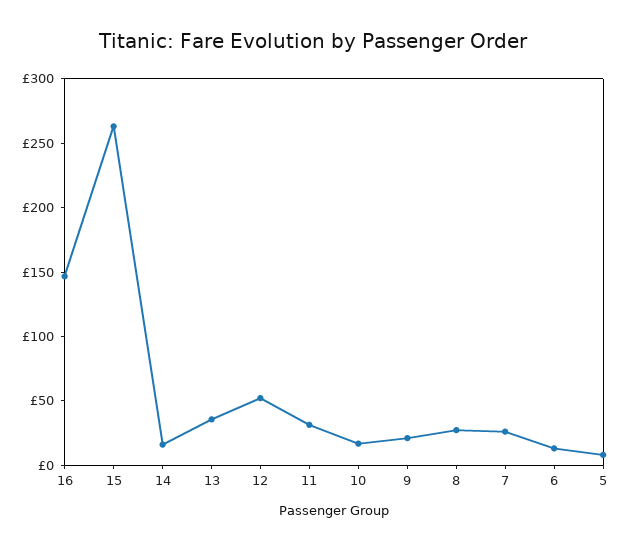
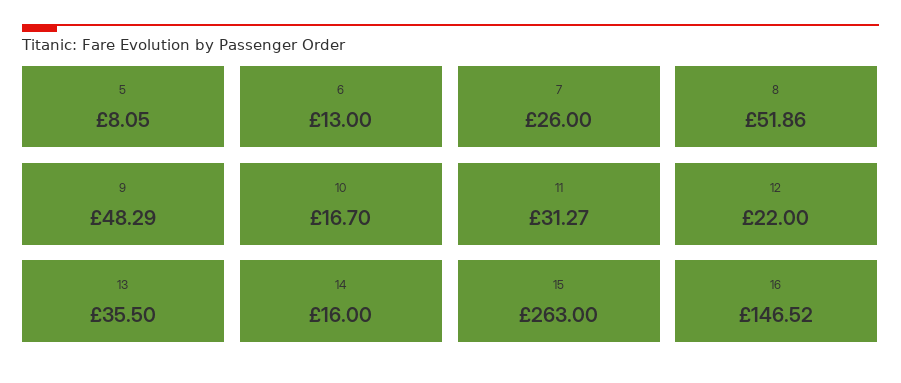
12: 50 -> 22
9: 20 -> 48.29
8: 30 -> 51.86

